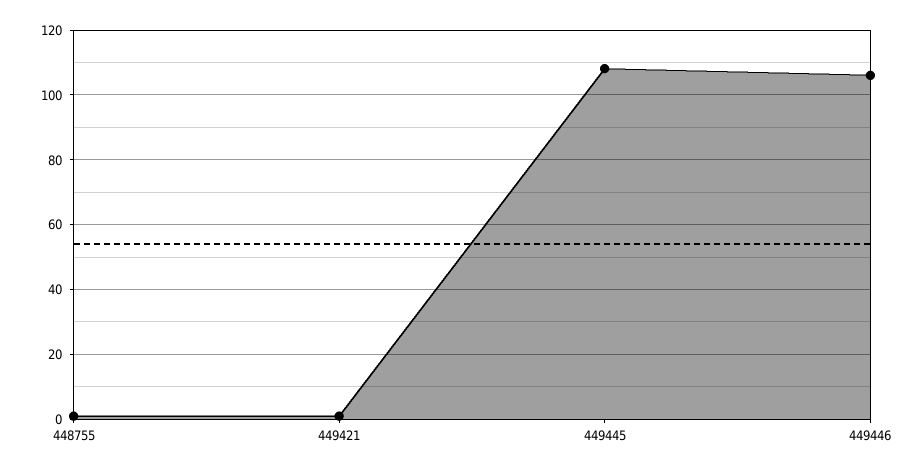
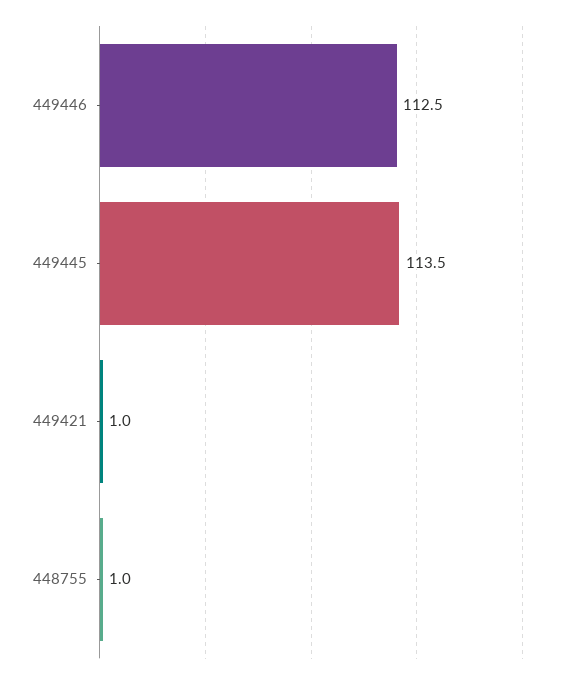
449445: 108 -> 113.5
449446: 106 -> 112.5

